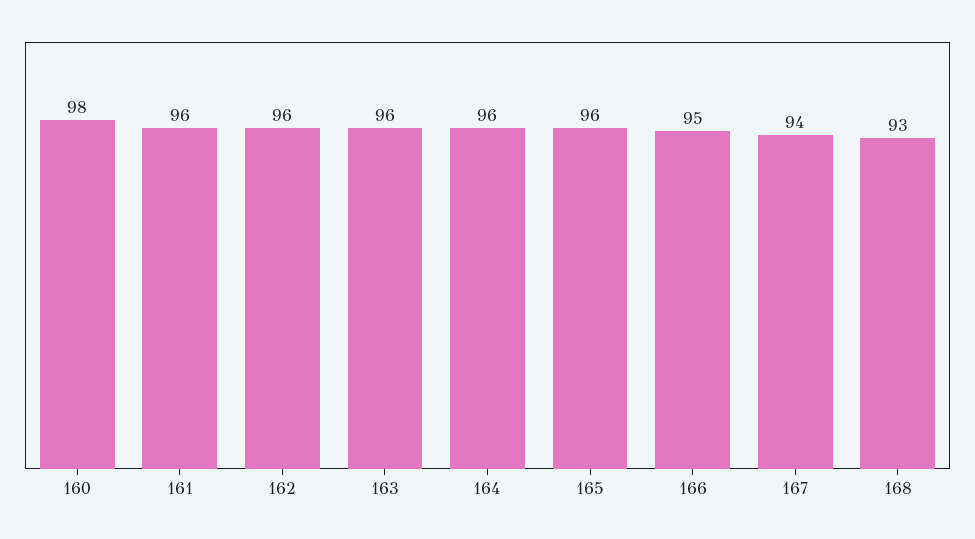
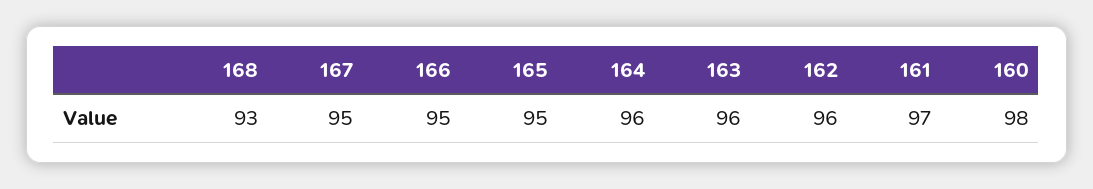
161: 96 -> 97
165: 96 -> 95
167: 94 -> 95

